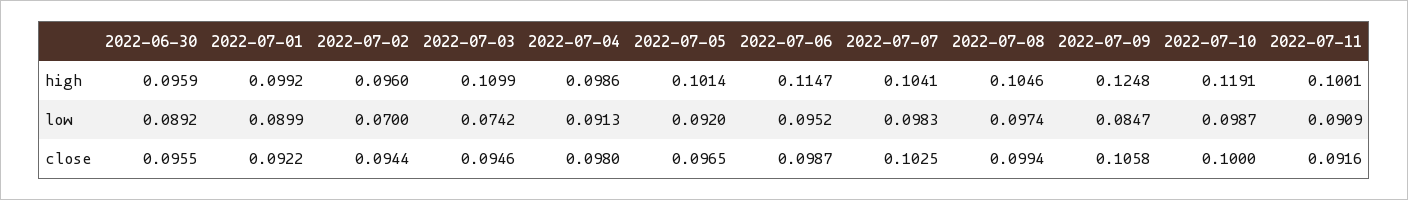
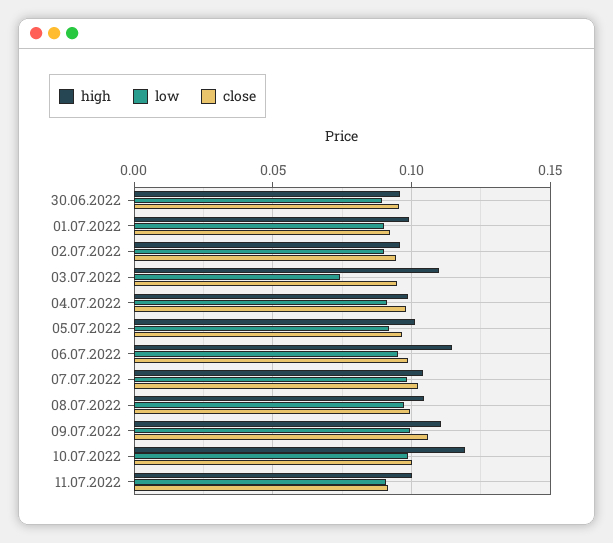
high, 2022-07-09: 0.1248 -> 0.11
low, 2022-07-02: 0.07 -> 0.09
low, 2022-07-09: 0.0847 -> 0.1

